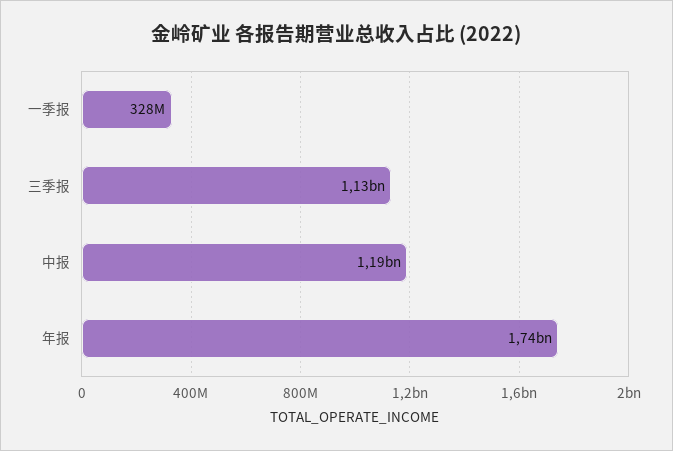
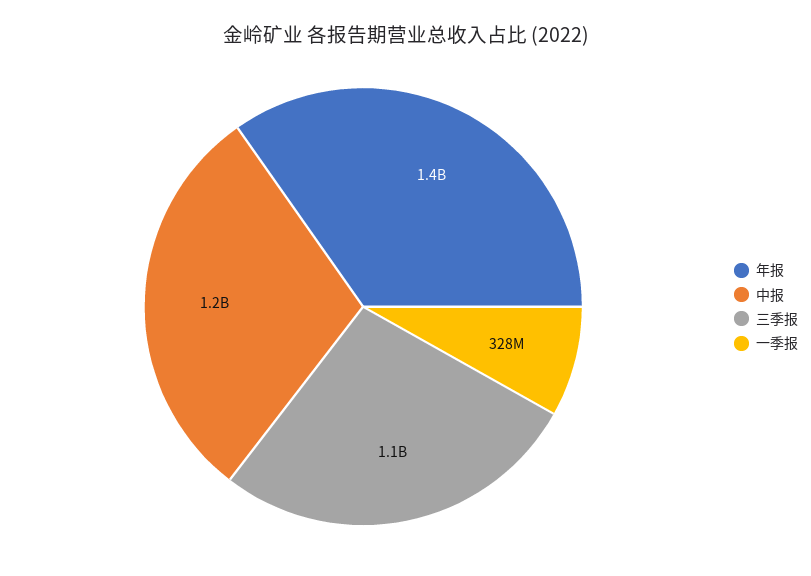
年报: 1740000000 -> 1400000000

